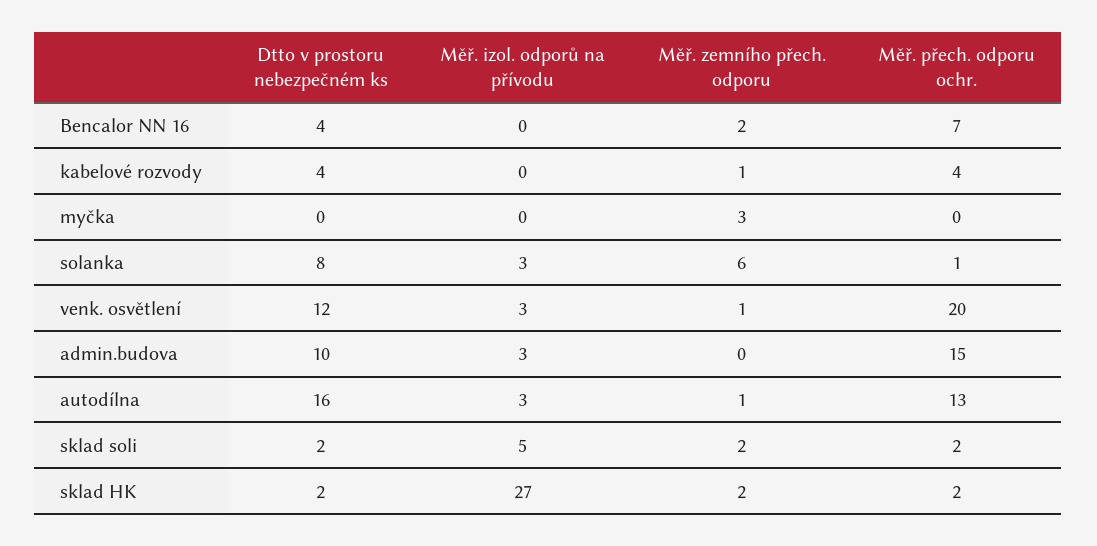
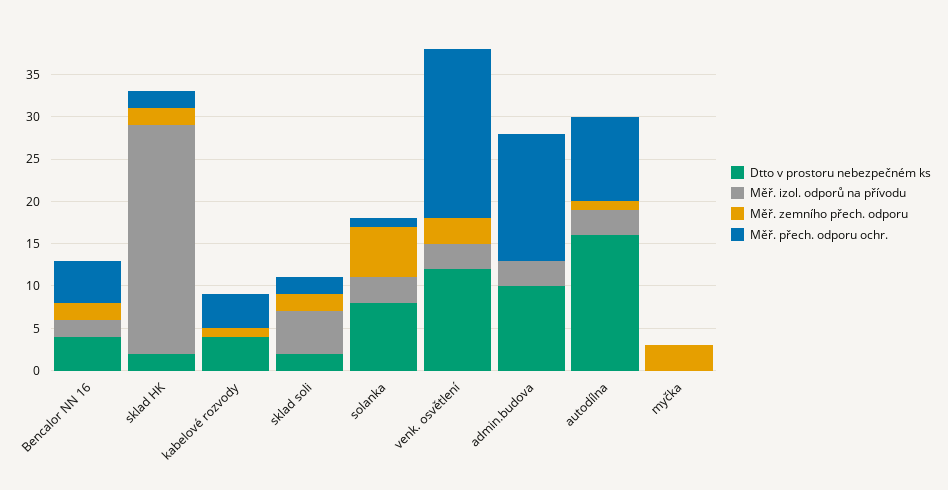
Měř. izol. odporů na přívodu, Bencalor NN 16: 0 -> 2
Měř. přech. odporu ochr., Bencalor NN 16: 7 -> 5
Měř. zemního přech. odporu, venk. osvětlení: 1 -> 3
Měř. přech. odporu ochr., autodílna: 13 -> 10

